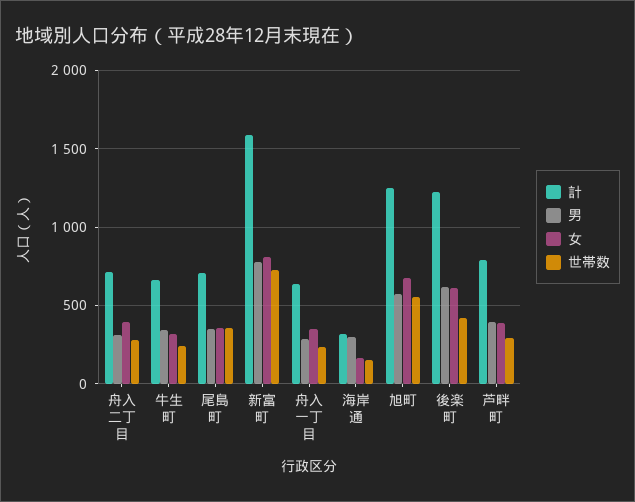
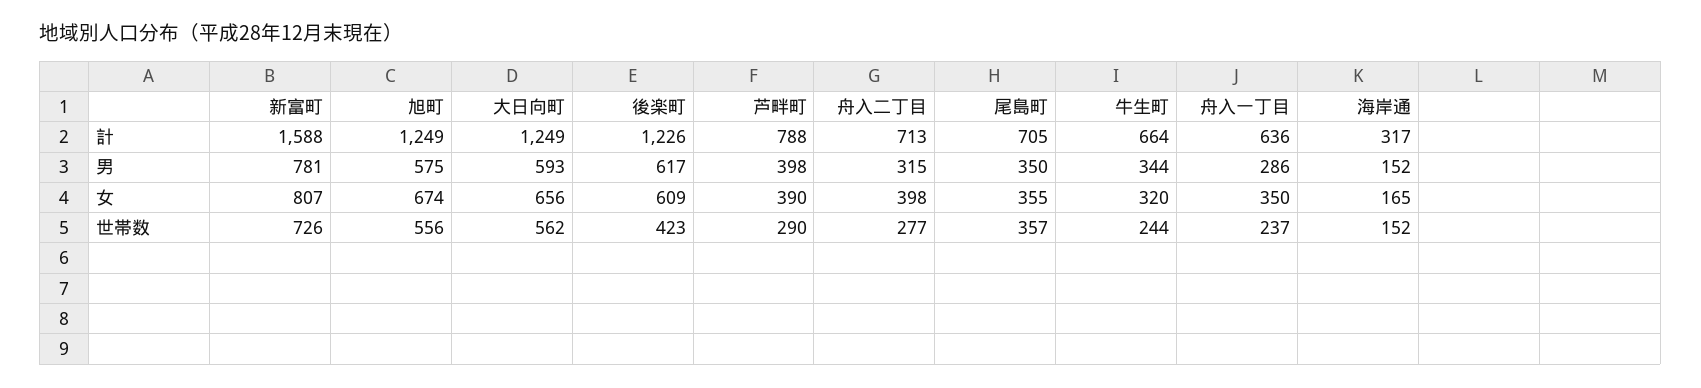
男, 海岸通: 300 -> 152
計, 大日向町: none -> 1249
男, 大日向町: none -> 593
女, 大日向町: none -> 656
世帯数, 大日向町: none -> 562

